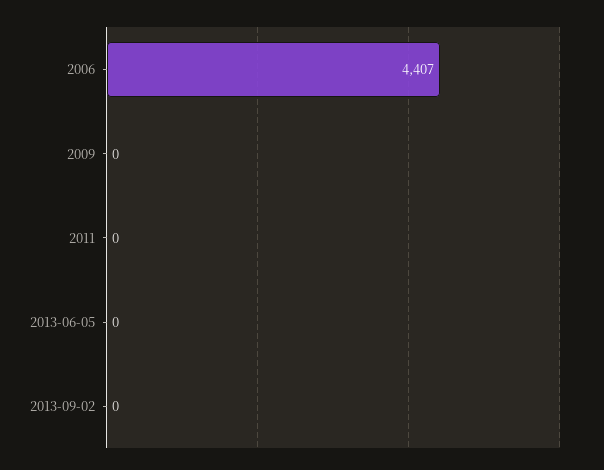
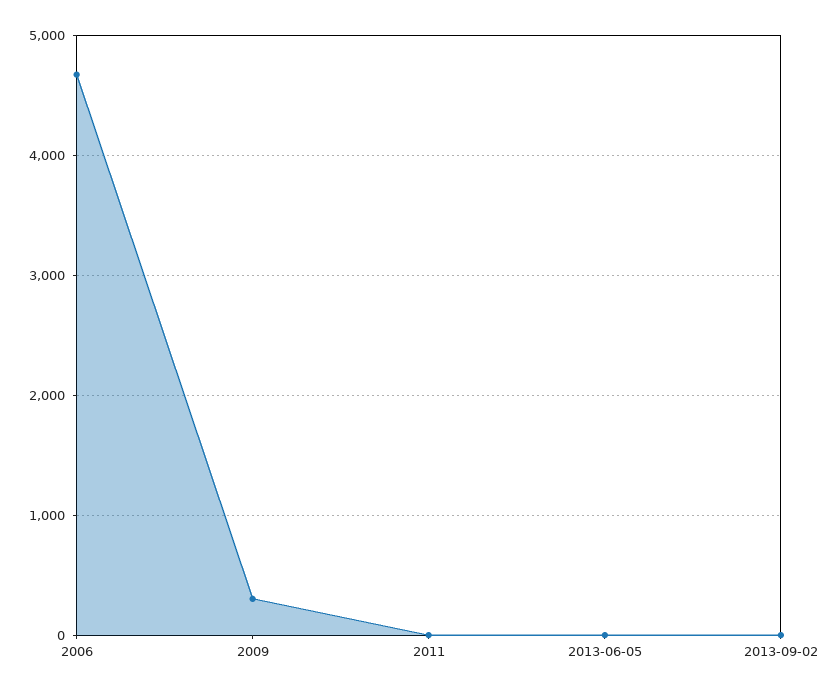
2006: 4407 -> 4700
2009: 0 -> 300

